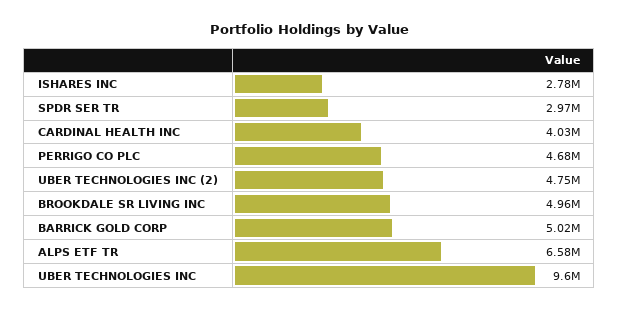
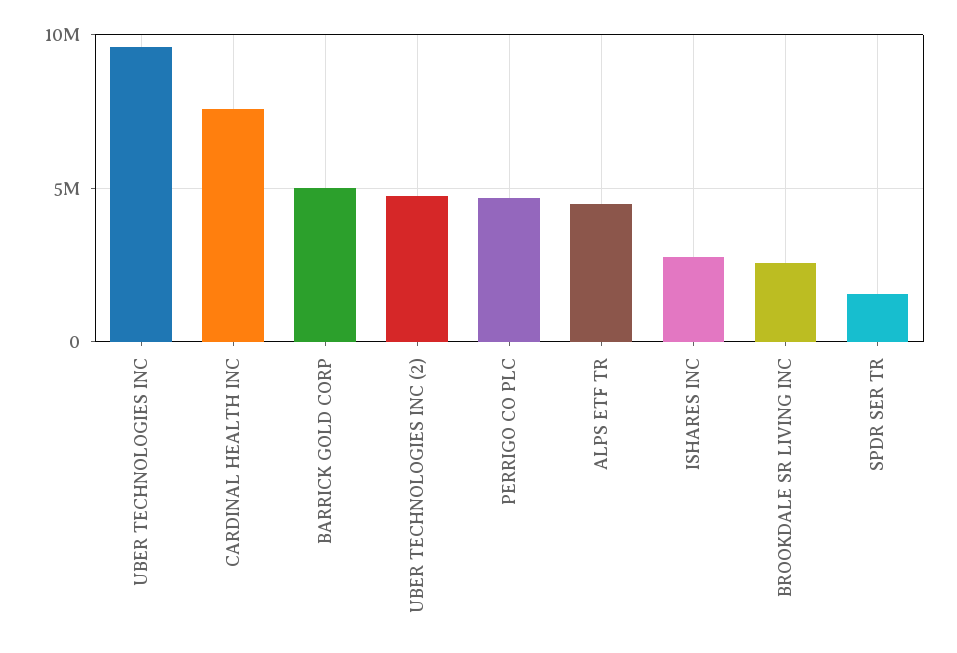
SPDR SER TR: 2970000 -> 1500000
CARDINAL HEALTH INC: 4030000 -> 7500000
BROOKDALE SR LIVING INC: 4960000 -> 2500000
ALPS ETF TR: 6580000 -> 4500000

